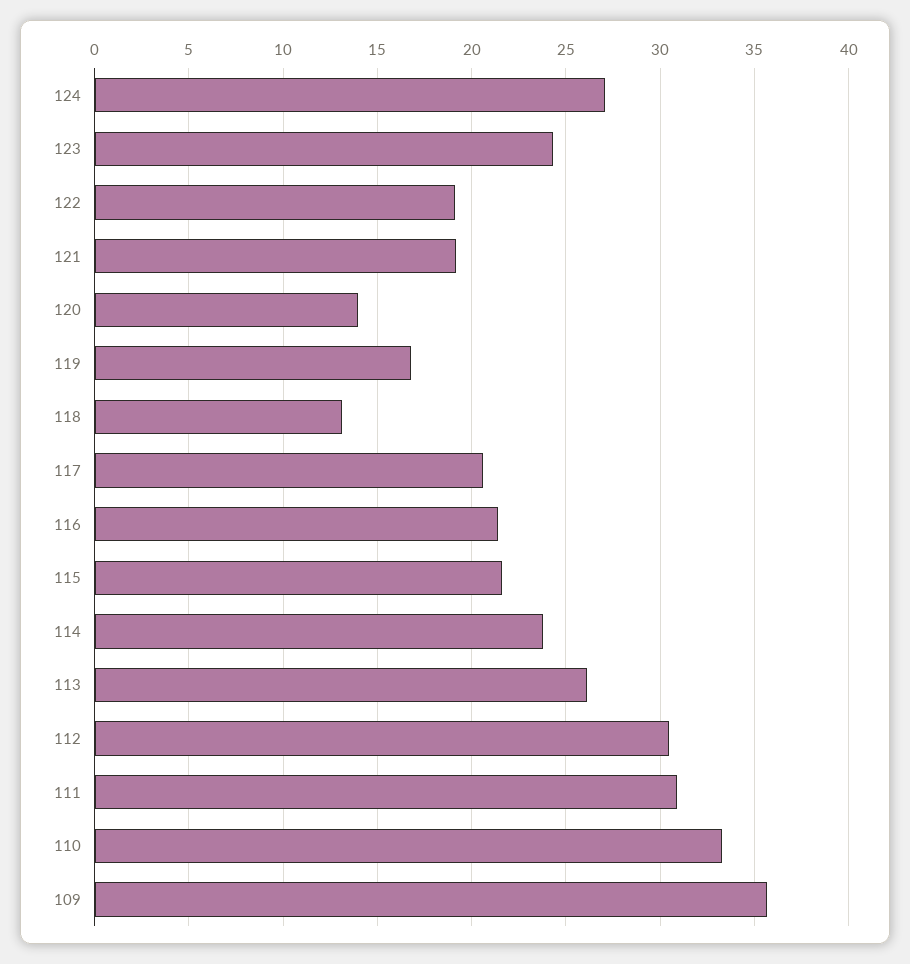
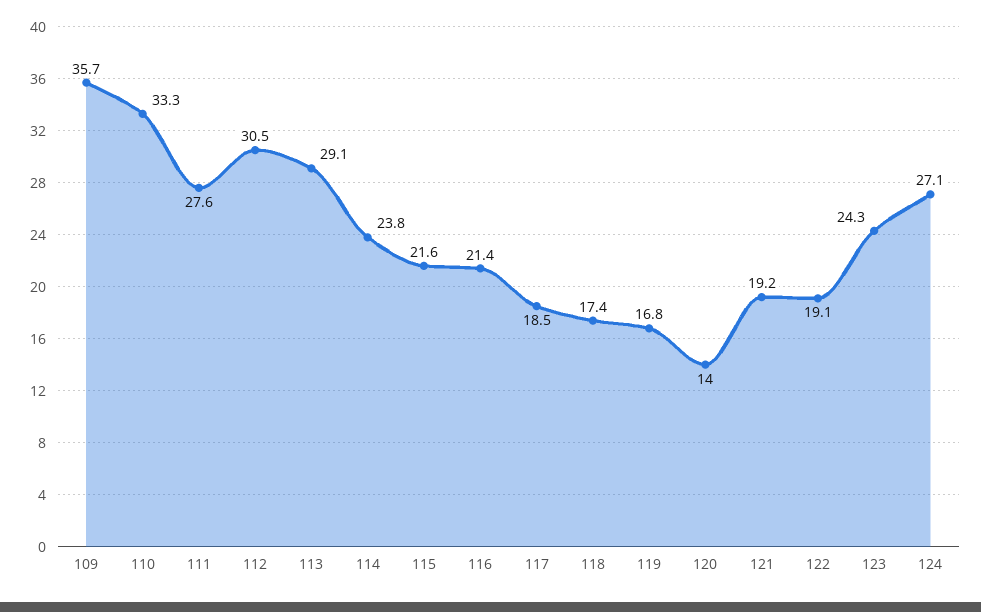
118: 13 -> 17.4
117: 20.5 -> 18.5
113: 26 -> 29.1
111: 31 -> 27.6

